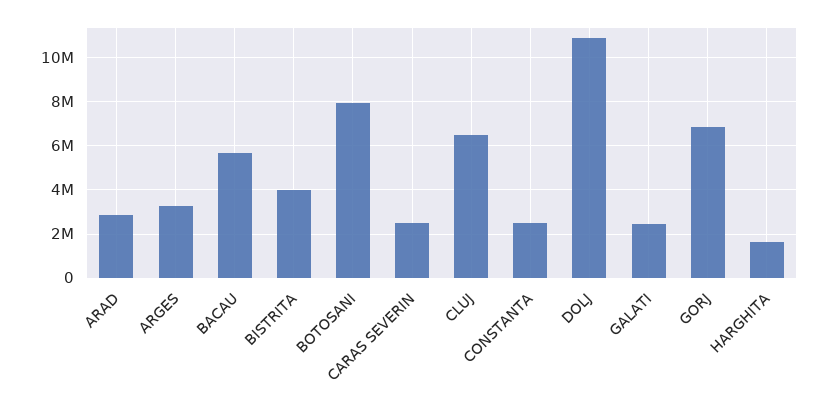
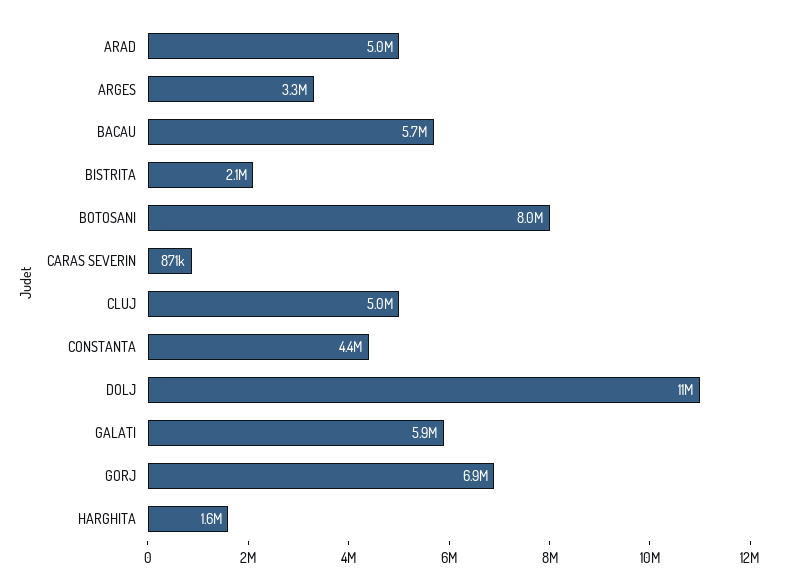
ARAD: 3000000 -> 5000000
BISTRITA: 4000000 -> 2100000
CARAS SEVERIN: 2500000 -> 871000
CLUJ: 6500000 -> 5000000
CONSTANTA: 2500000 -> 4400000
GALATI: 2500000 -> 5900000

